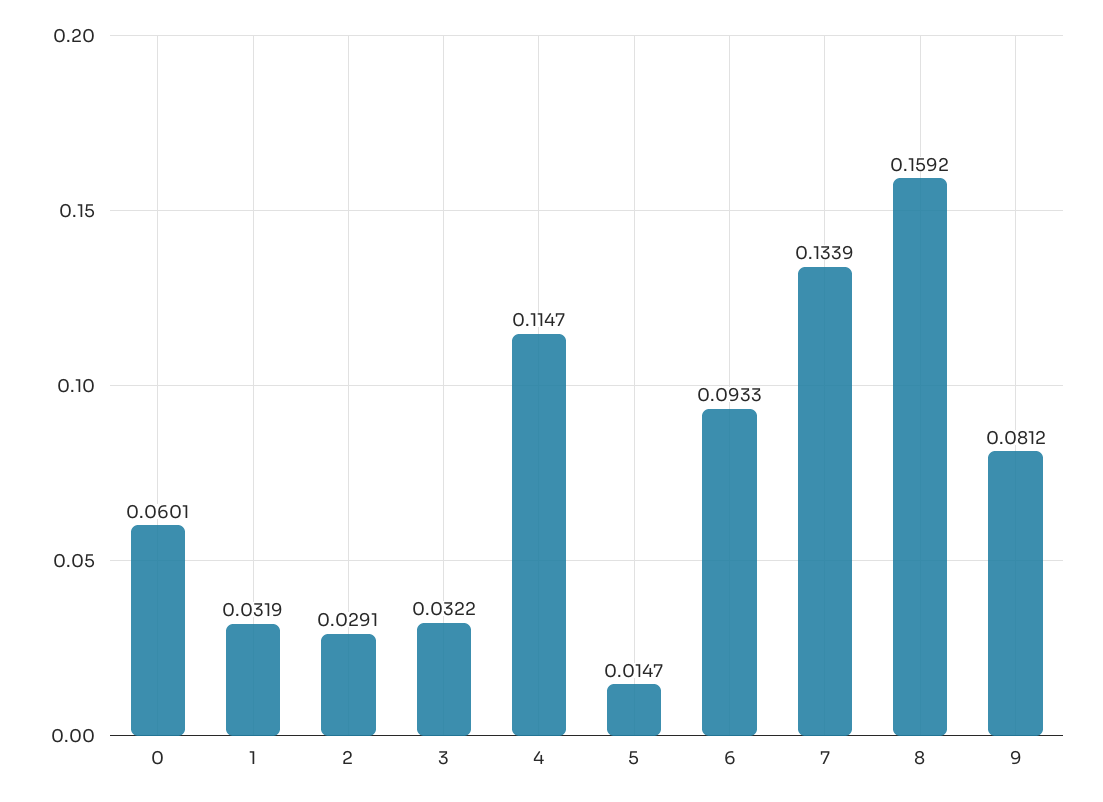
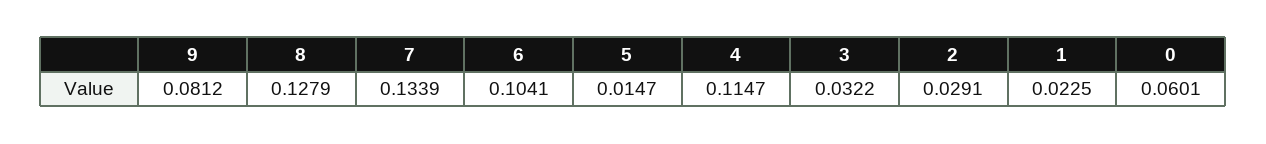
1: 0.0319 -> 0.0225
6: 0.0933 -> 0.1041
8: 0.1592 -> 0.1279

